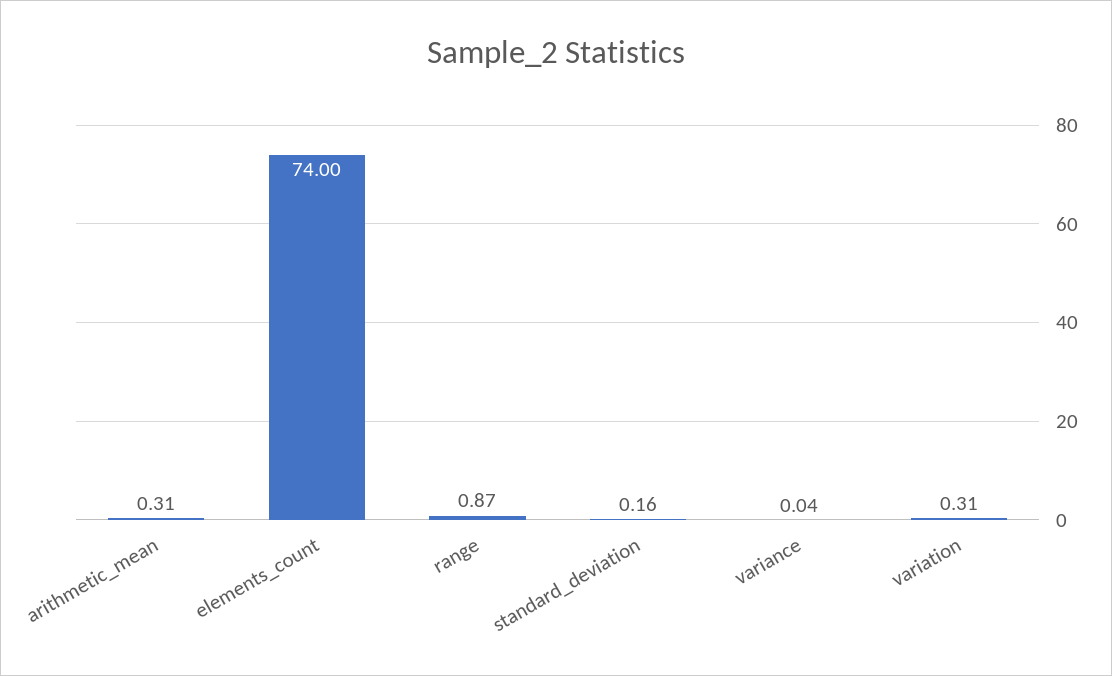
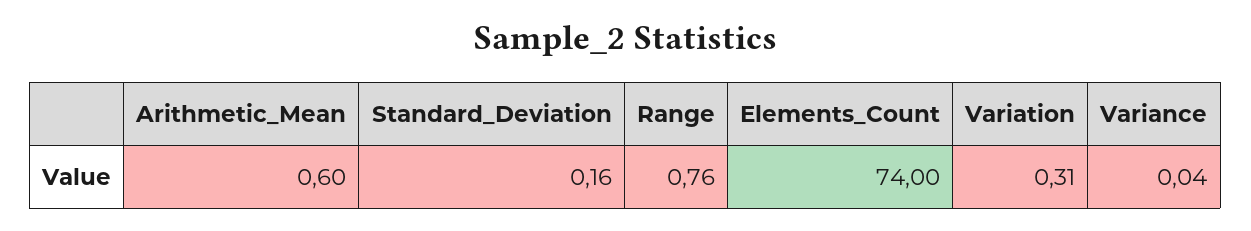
arithmetic_mean: 0.31 -> 0.6
range: 0.87 -> 0.76

